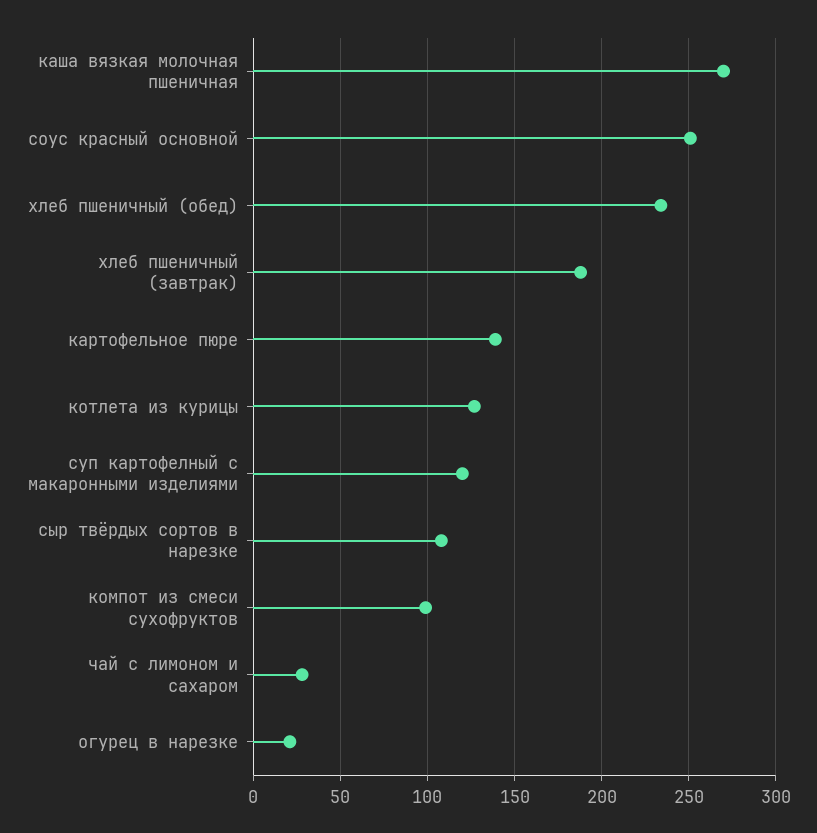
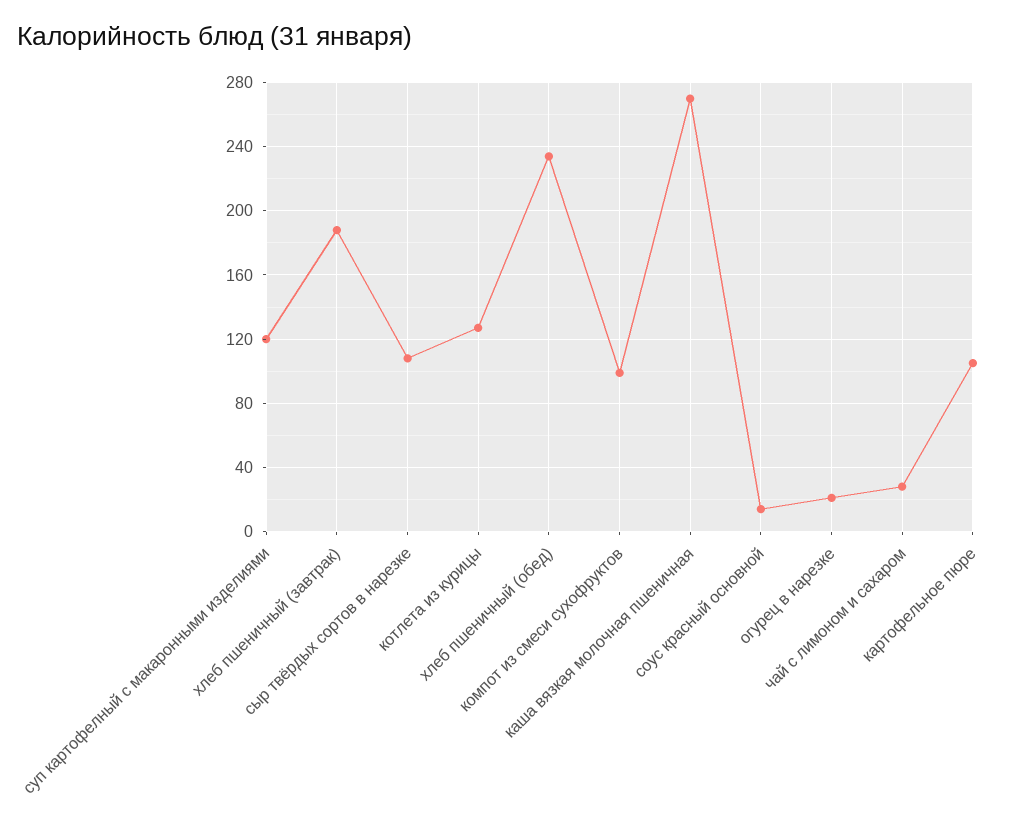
соус красный основной: 250 -> 15
картофельное пюре: 140 -> 105

